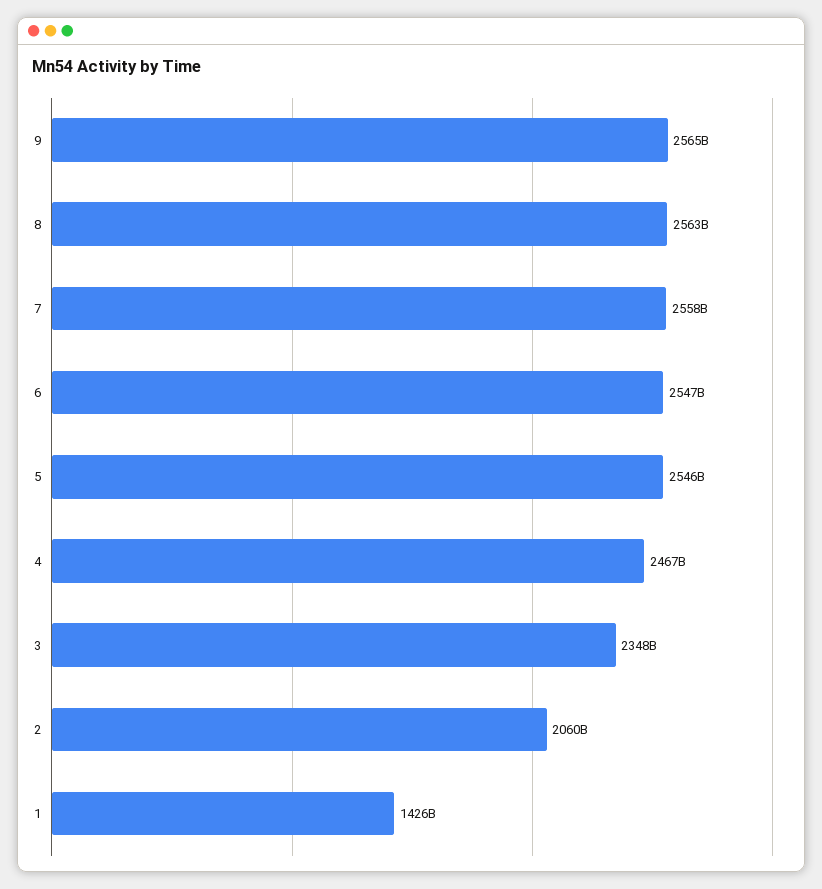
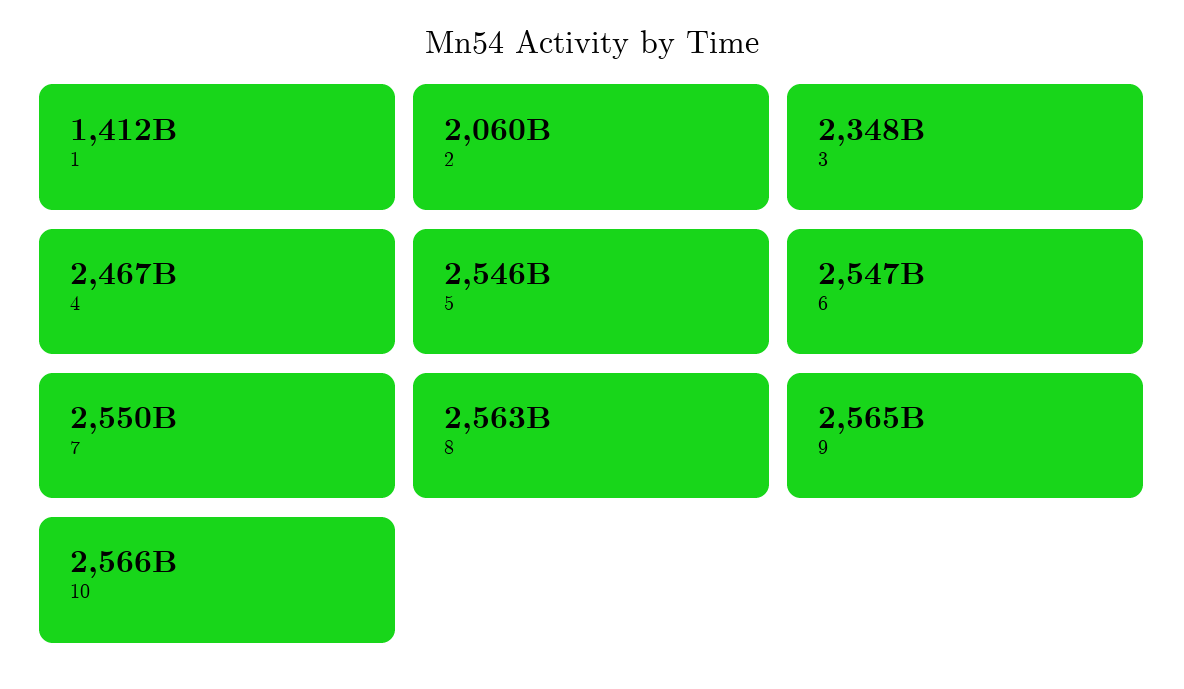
7: 2558000000000 -> 2550000000000
1: 1426000000000 -> 1412000000000
10: none -> 2566000000000

